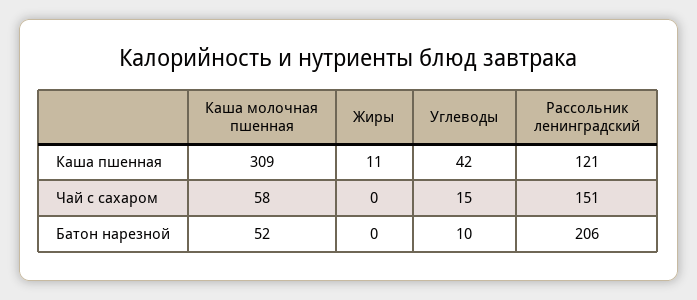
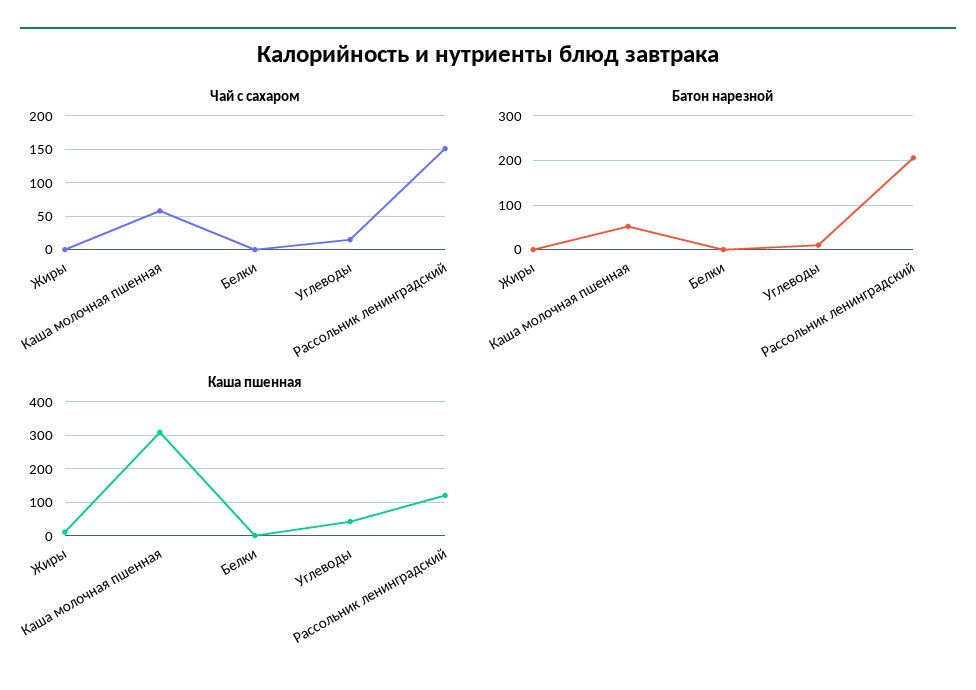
Чай с сахаром, Белки: none -> 0
Батон нарезной, Белки: none -> 0
Каша пшенная, Белки: none -> 0

